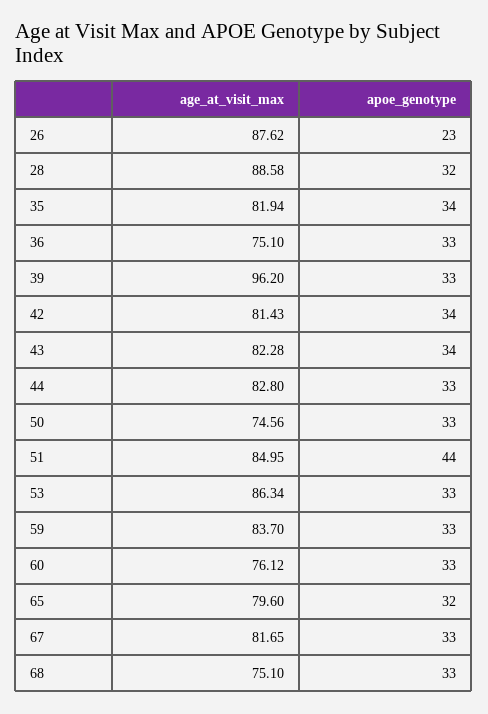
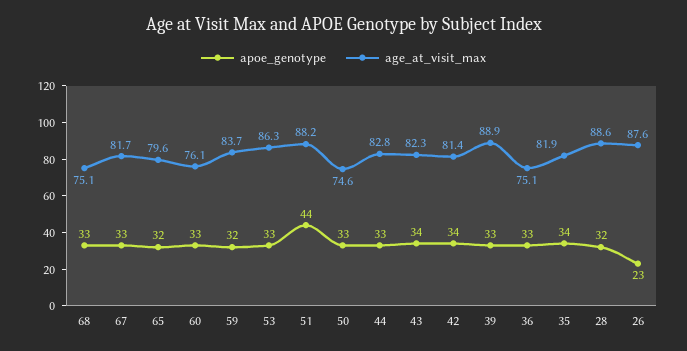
age_at_visit_max, 39: 96.2 -> 88.9
age_at_visit_max, 51: 84.95 -> 88.2
apoe_genotype, 59: 33 -> 32

